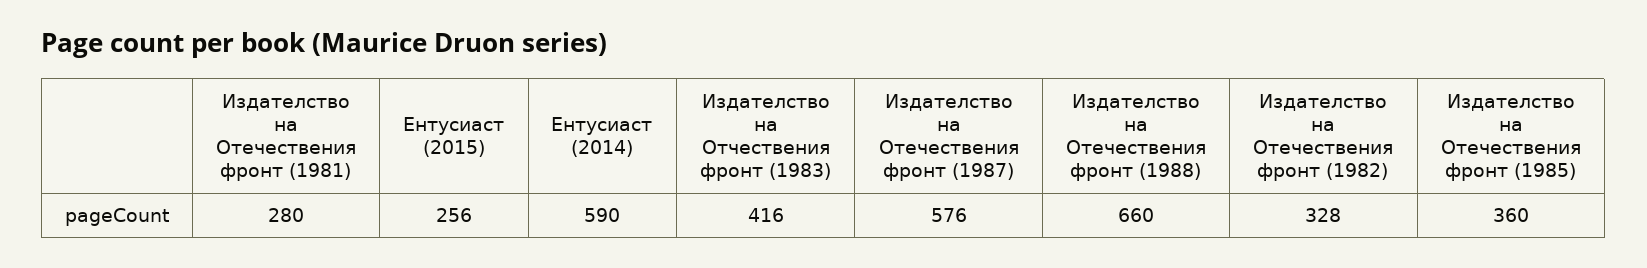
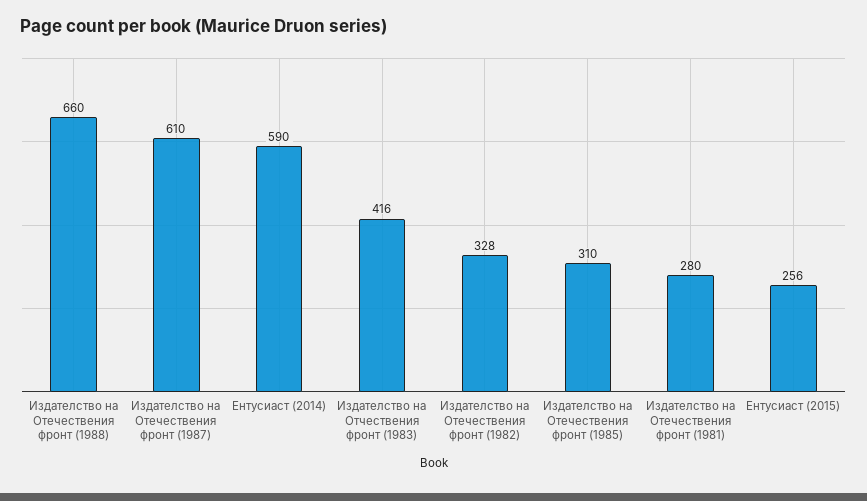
Издателство на Отечествения фронт (1987): 576 -> 610
Издателство на Отечествения фронт (1985): 360 -> 310

